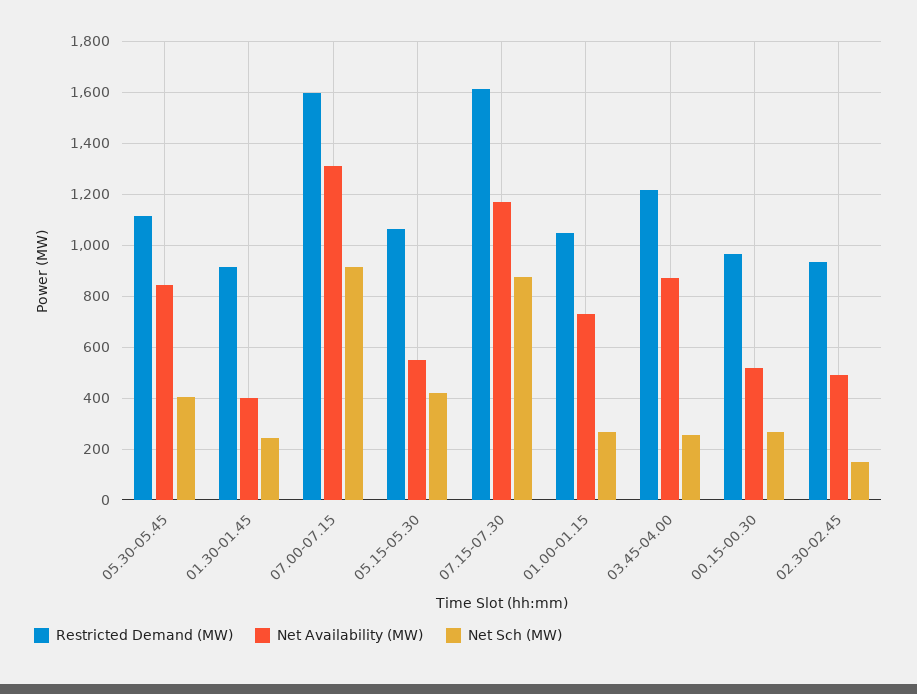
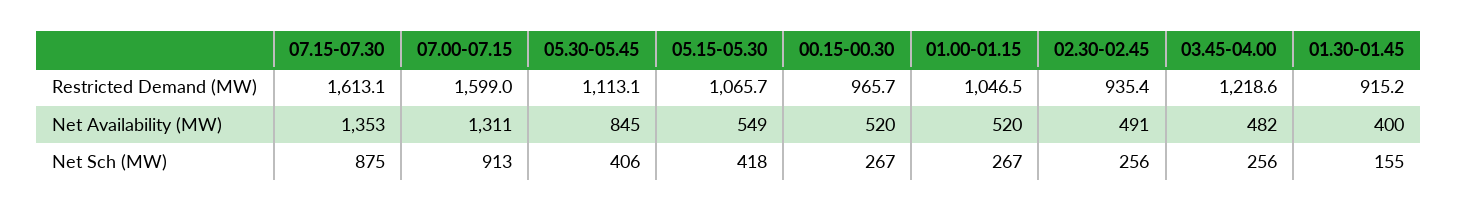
Net Sch (MW), 01.30-01.45: 250 -> 155
Net Availability (MW), 07.15-07.30: 1175 -> 1353
Net Availability (MW), 01.00-01.15: 725 -> 520
Net Availability (MW), 03.45-04.00: 875 -> 482
Net Sch (MW), 02.30-02.45: 150 -> 256

